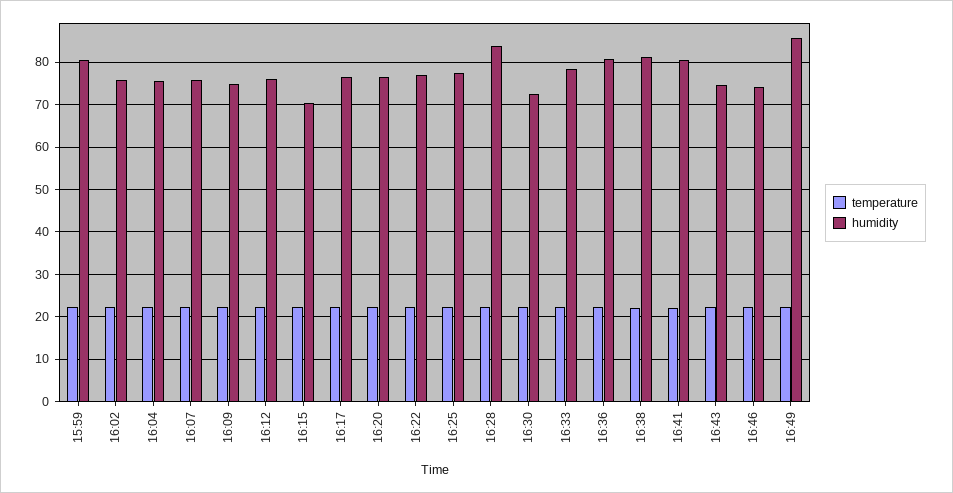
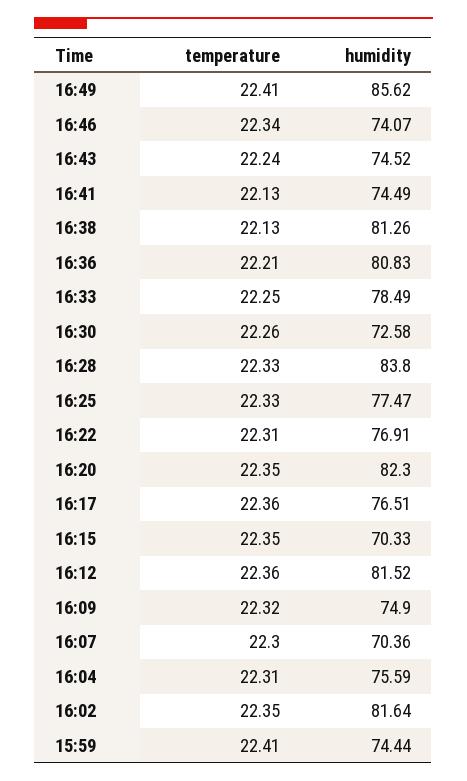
humidity, 15:59: 80 -> 74.44
humidity, 16:02: 76 -> 81.64
humidity, 16:07: 76 -> 70.36
humidity, 16:12: 76 -> 81.52
humidity, 16:20: 76 -> 82.3
humidity, 16:41: 80 -> 74.49

